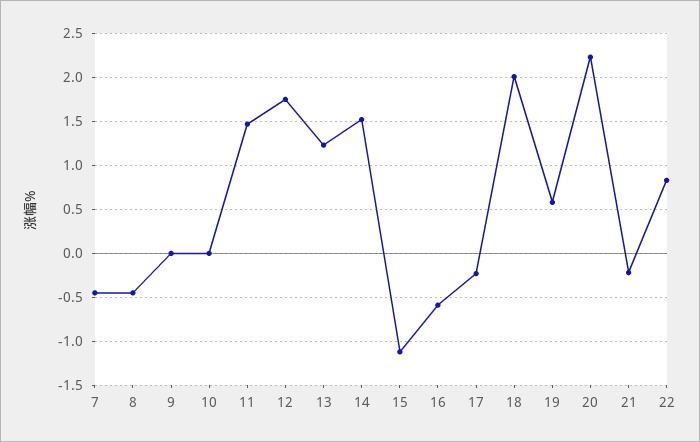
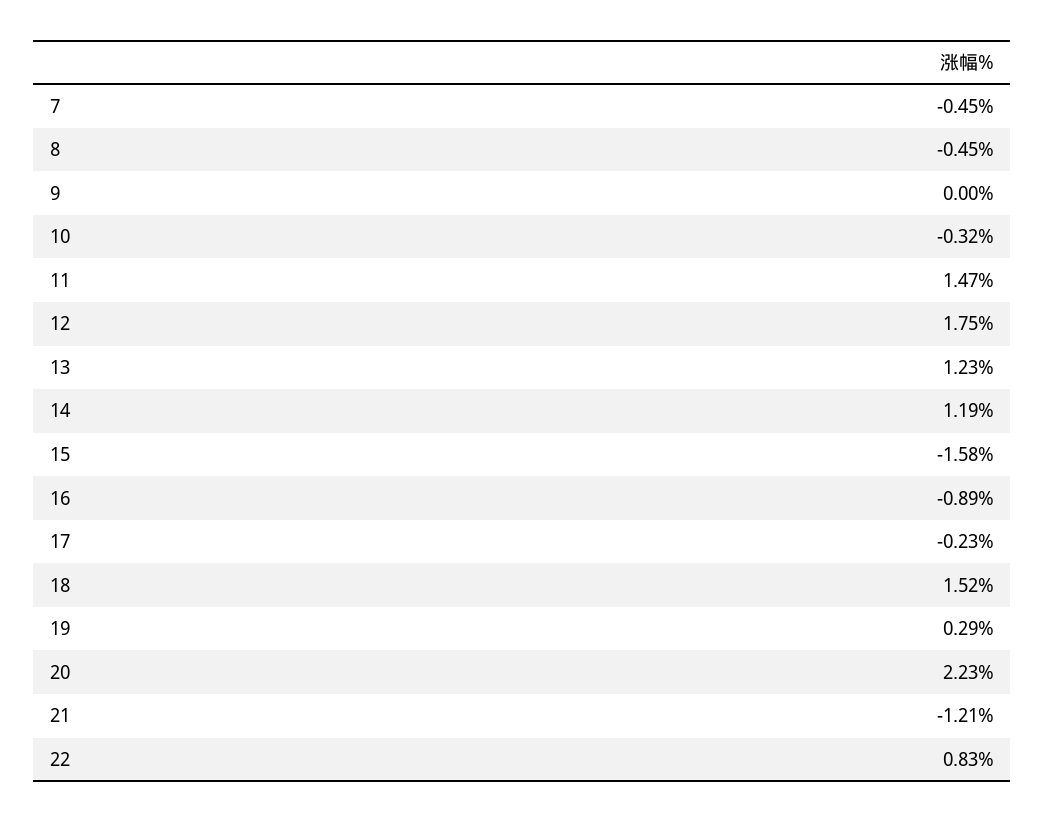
10: 0 -> -0.32
14: 1.5 -> 1.19
15: -1.1 -> -1.58
16: -0.6 -> -0.89
18: 2 -> 1.52
19: 0.6 -> 0.29
21: -0.2 -> -1.21

